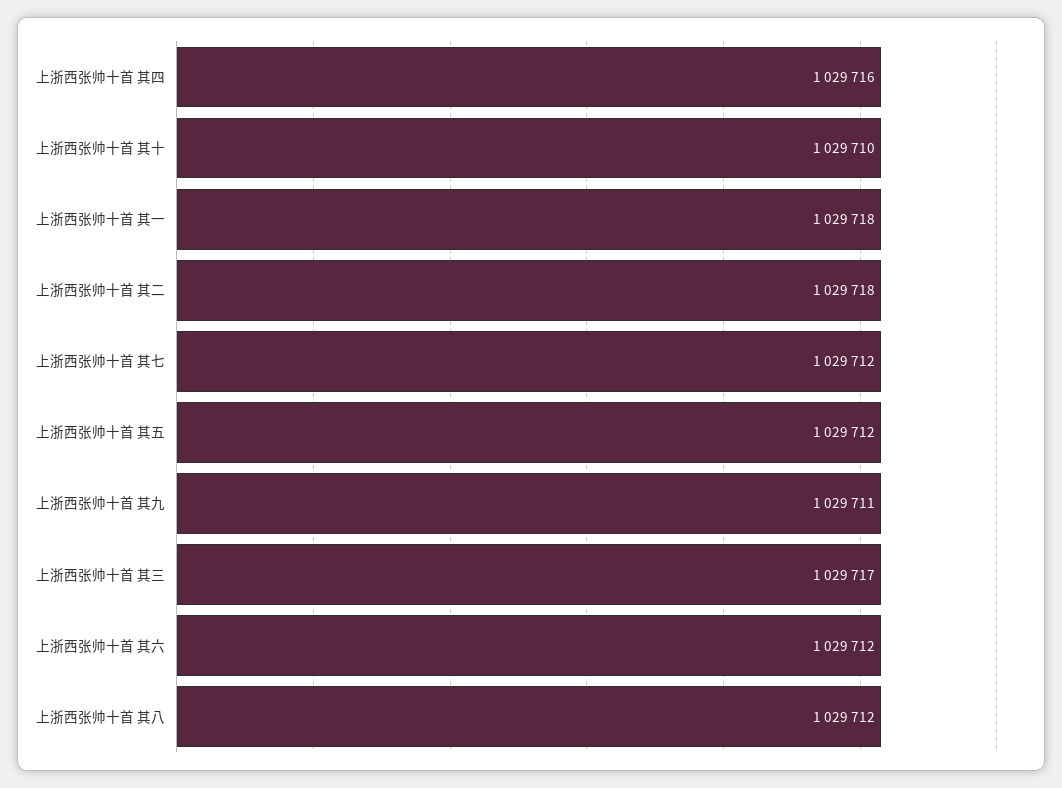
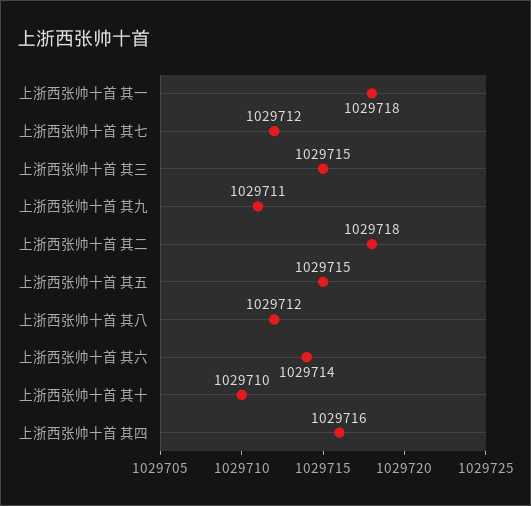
上浙西张帅十首 其五: 1029712 -> 1029715
上浙西张帅十首 其三: 1029717 -> 1029715
上浙西张帅十首 其六: 1029712 -> 1029714

